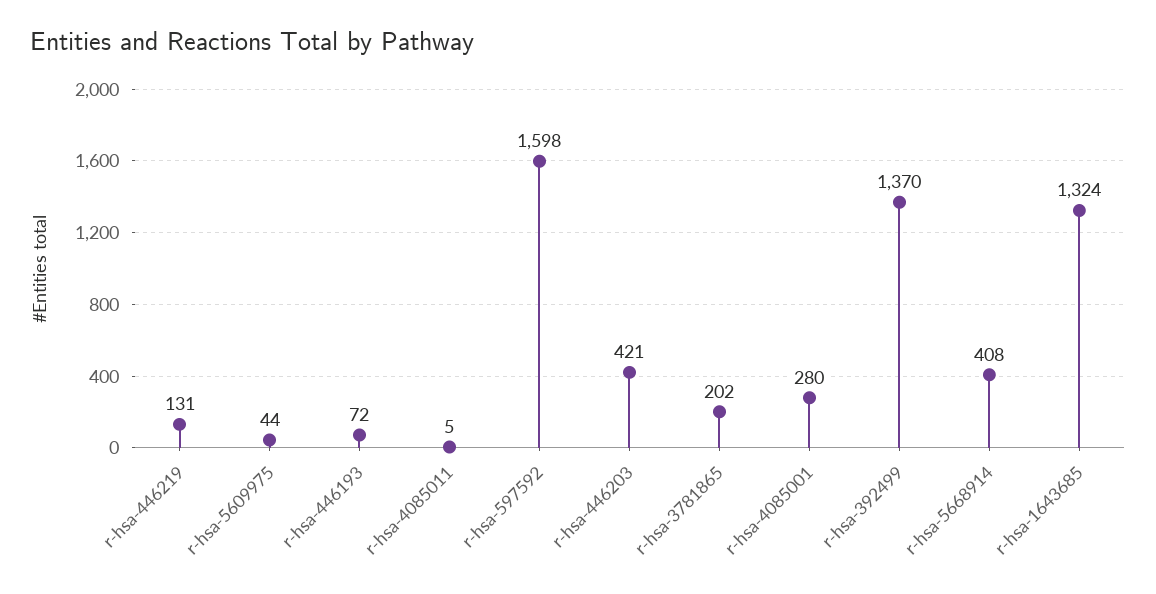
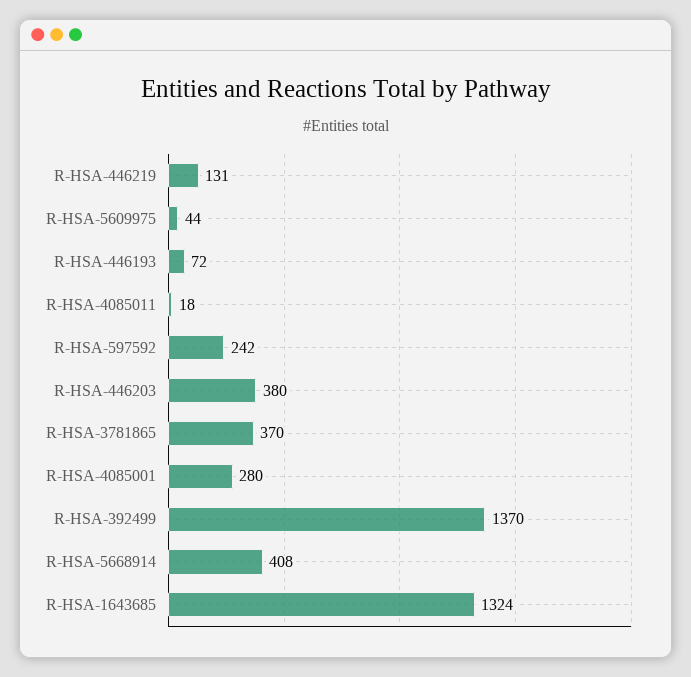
r-hsa-4085011: 5 -> 18
r-hsa-597592: 1598 -> 242
r-hsa-446203: 421 -> 380
r-hsa-3781865: 202 -> 370

